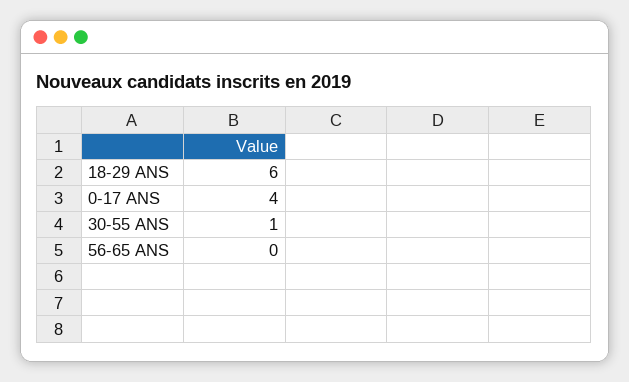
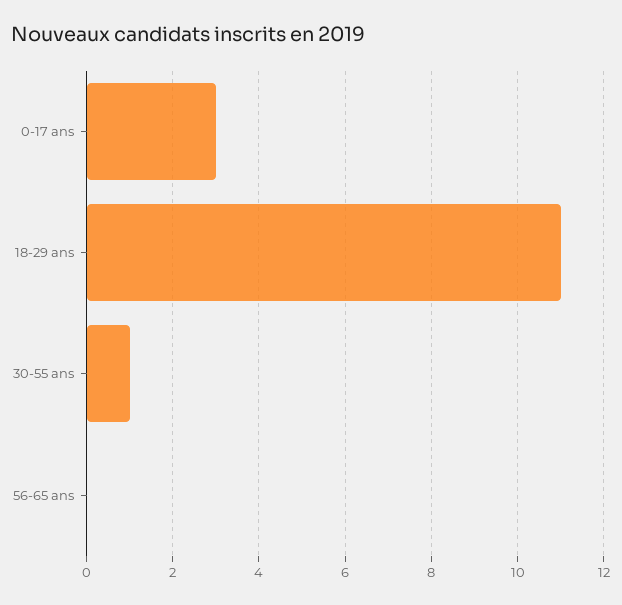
18-29 ANS: 6 -> 11
0-17 ANS: 4 -> 3

